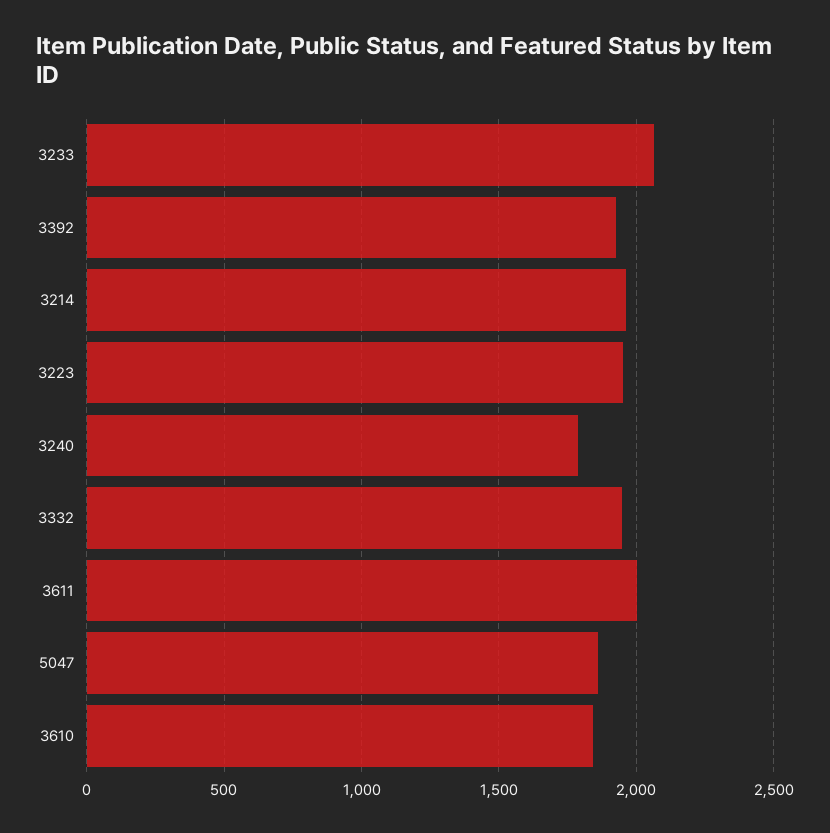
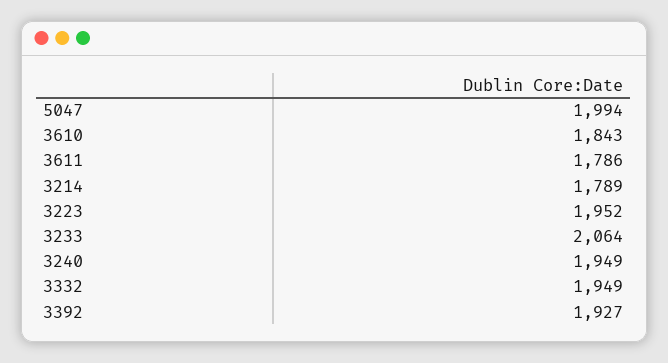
3214: 1950 -> 1789
3240: 1800 -> 1949
3611: 2000 -> 1786
5047: 1850 -> 1994

